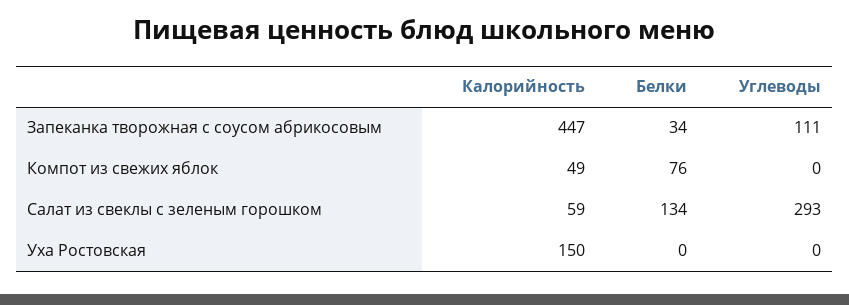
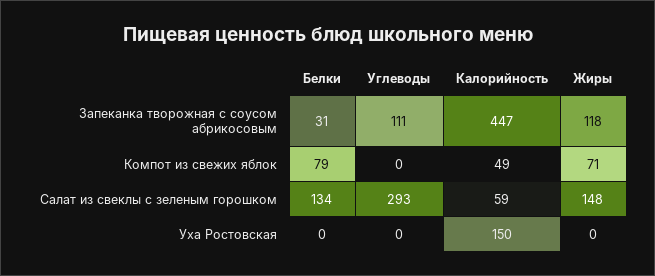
Белки, Запеканка творожная с соусом абрикосовым: 34 -> 31
Белки, Компот из свежих яблок: 76 -> 79
Жиры, Запеканка творожная с соусом абрикосовым: none -> 118
Жиры, Компот из свежих яблок: none -> 71
Жиры, Салат из свеклы с зеленым горошком: none -> 148
Жиры, Уха Ростовская: none -> 0

